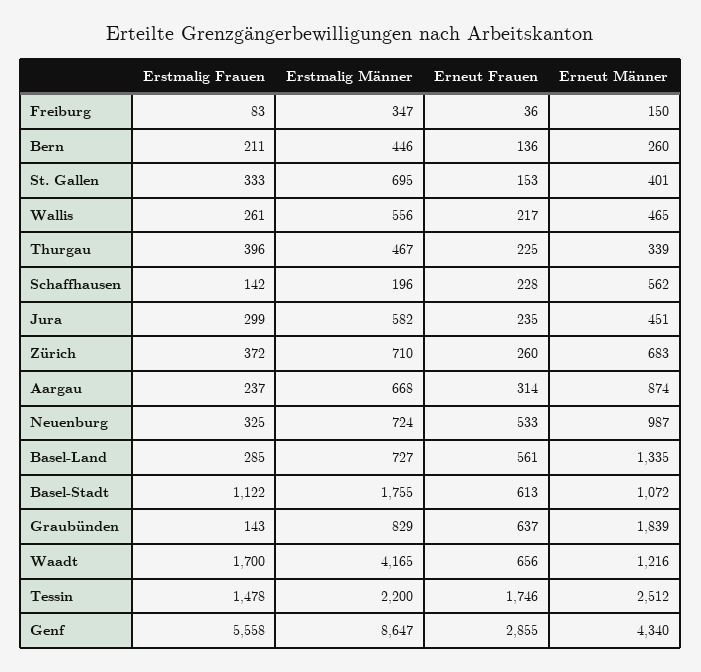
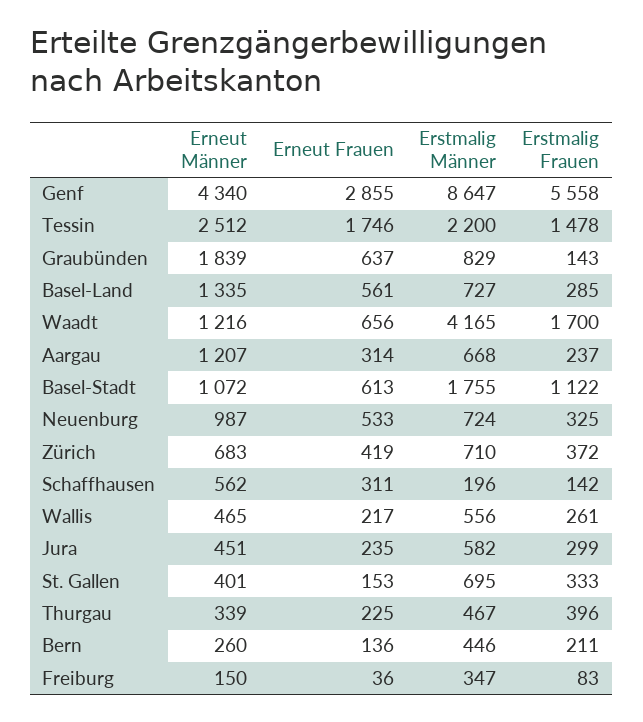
Erneut Frauen, Schaffhausen: 228 -> 311
Erneut Frauen, Zürich: 260 -> 419
Erneut Männer, Aargau: 874 -> 1207

